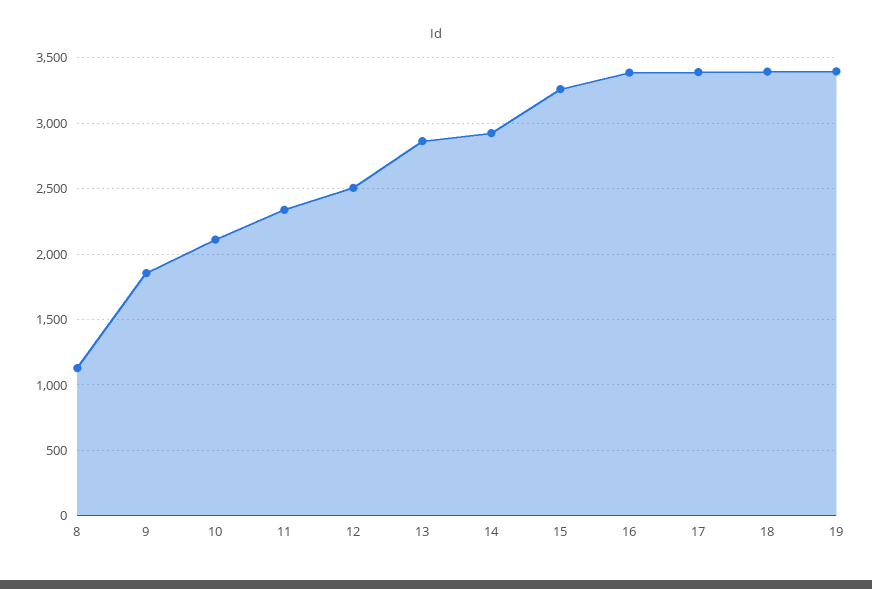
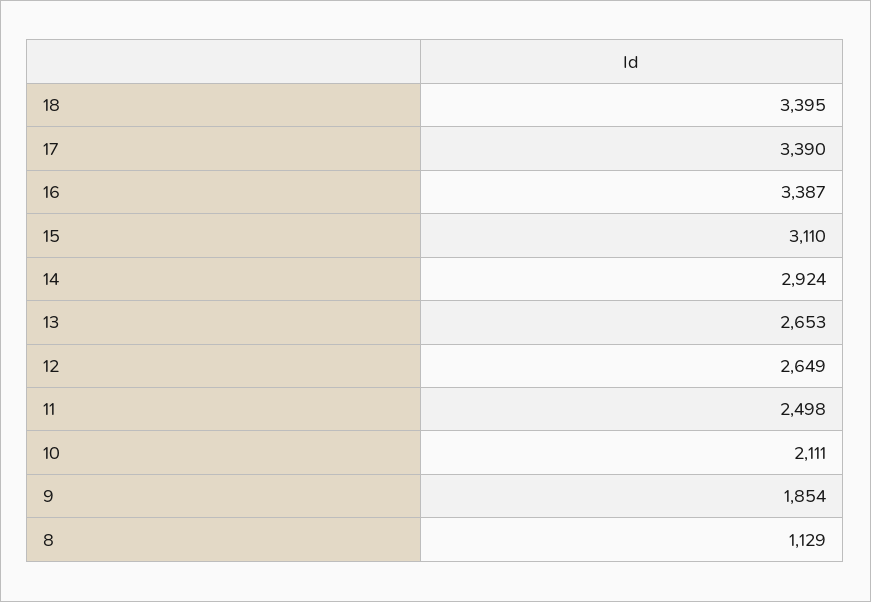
11: 2350 -> 2498
12: 2500 -> 2649
13: 2850 -> 2653
15: 3250 -> 3110
19: 3400 -> none

